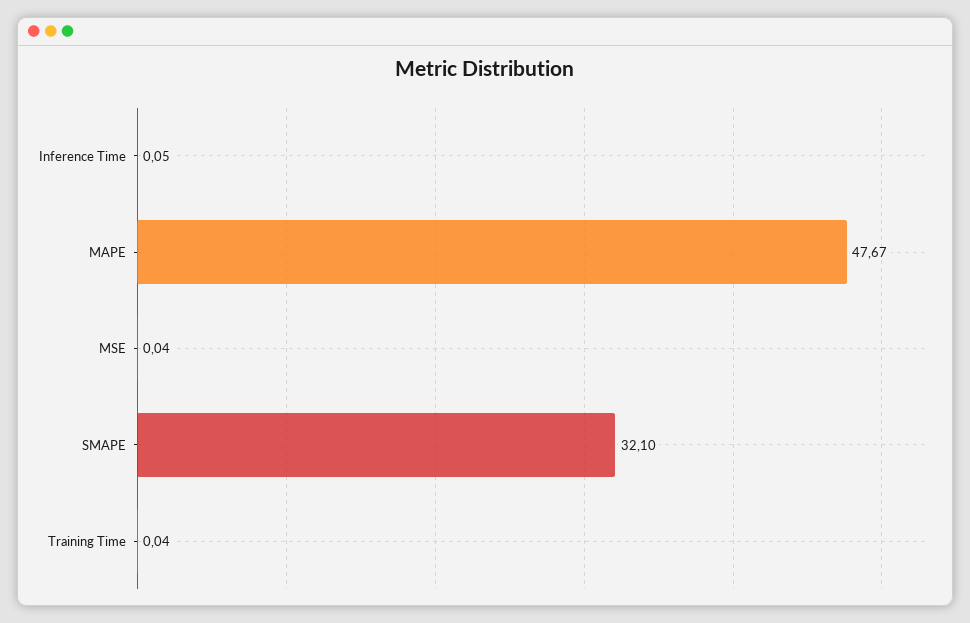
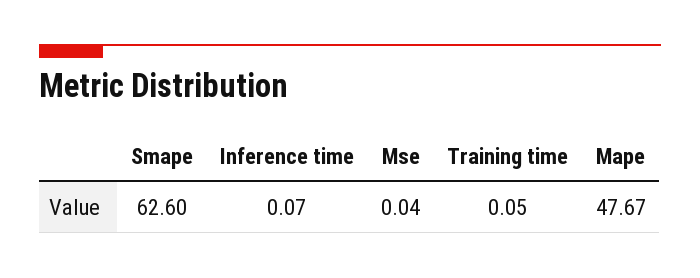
Inference Time: 0.05 -> 0.07
SMAPE: 32.1 -> 62.6
Training Time: 0.04 -> 0.05

